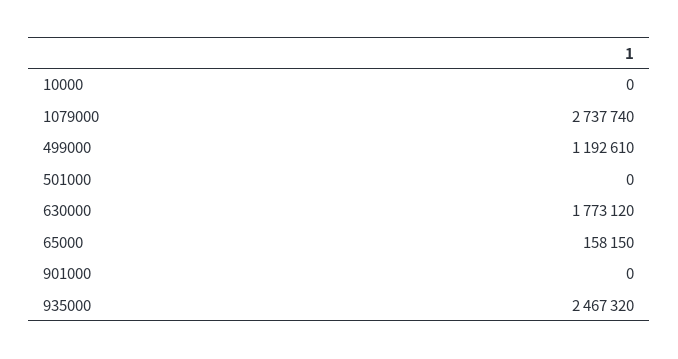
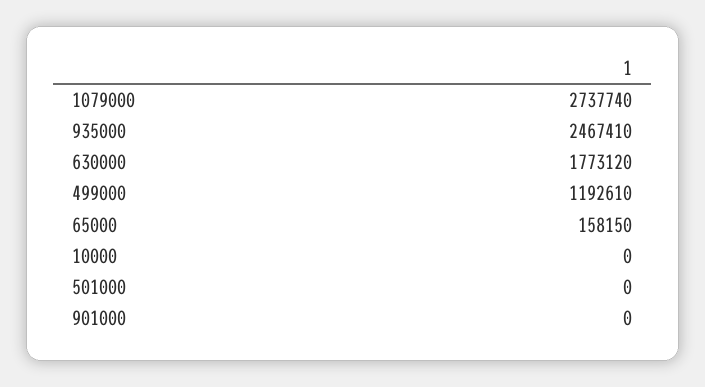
935000: 2467320 -> 2467410

